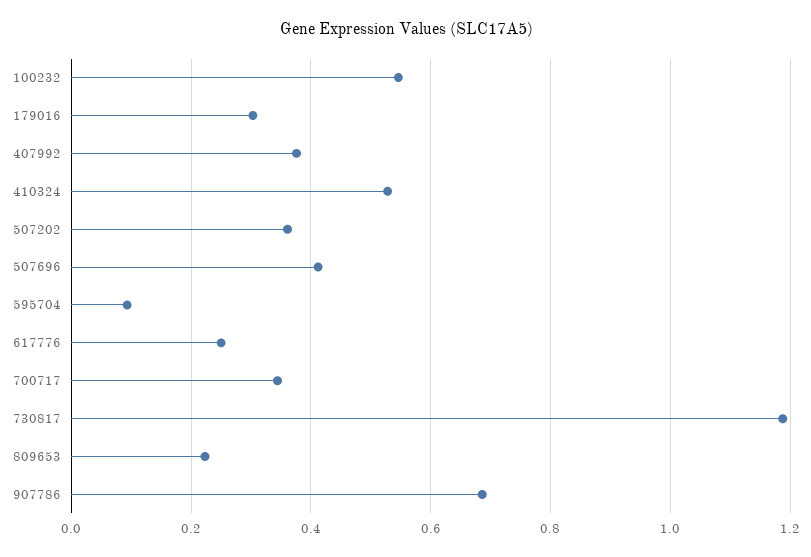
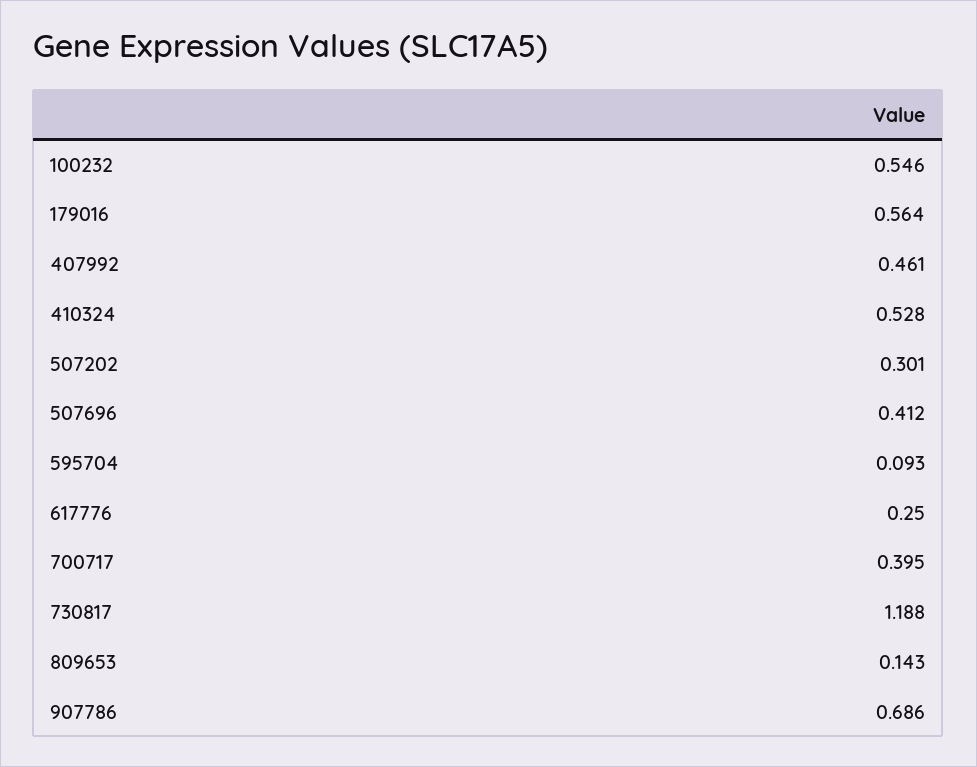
179016: 0.3 -> 0.564
407992: 0.38 -> 0.461
507202: 0.36 -> 0.301
700717: 0.34 -> 0.395
809653: 0.22 -> 0.143

